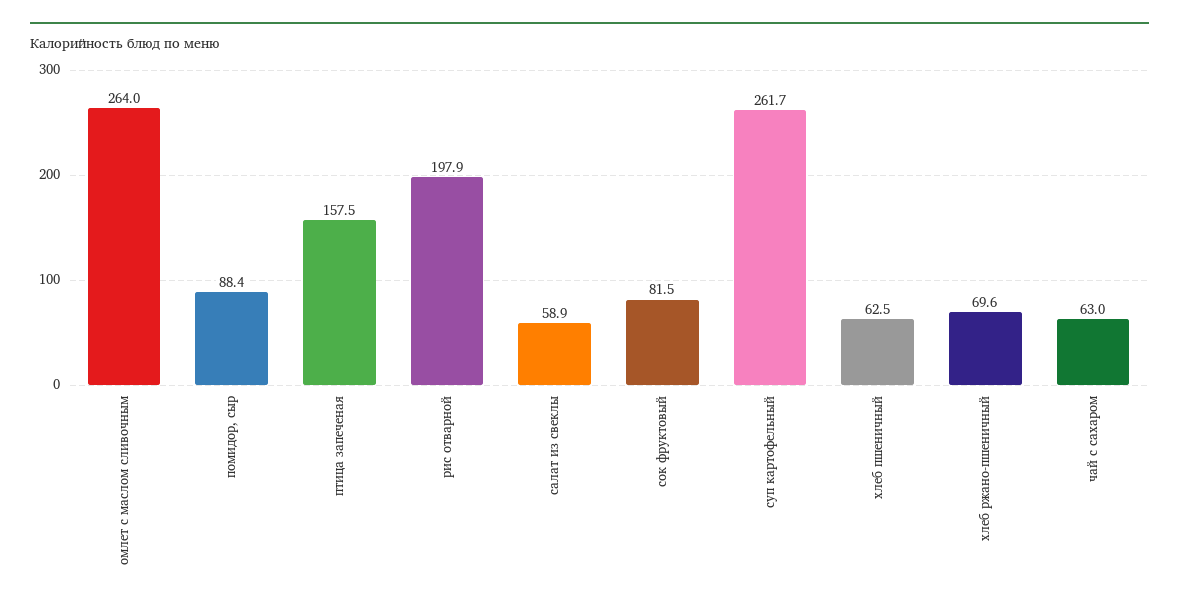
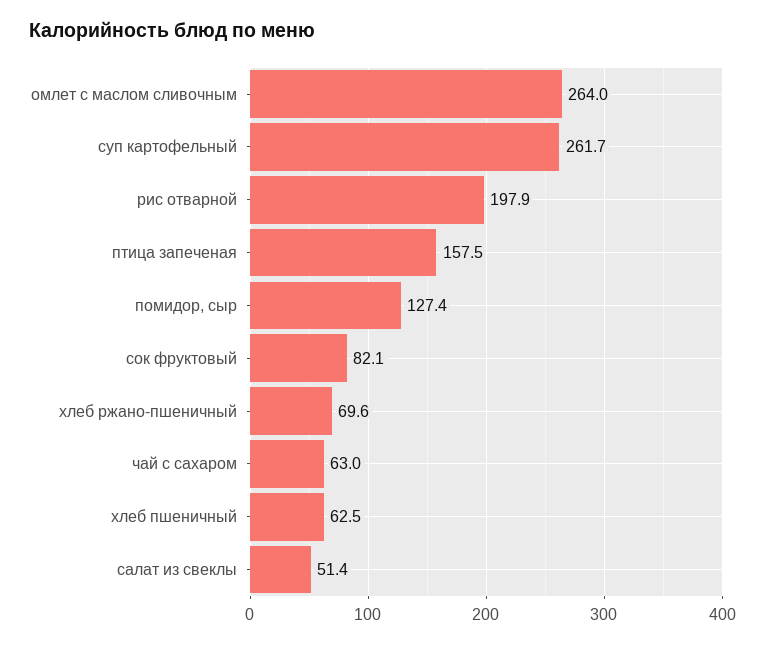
помидор, сыр: 88.4 -> 127.4
салат из свеклы: 58.9 -> 51.4
сок фруктовый: 81.5 -> 82.1

